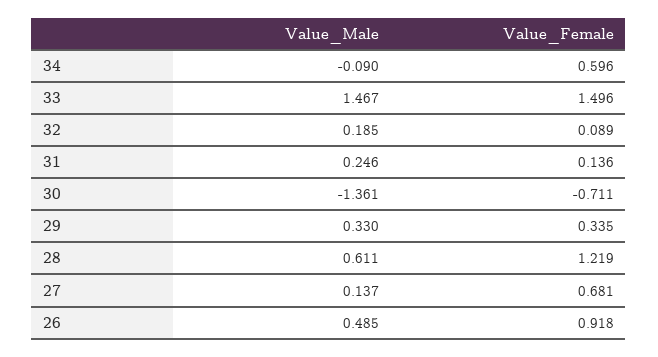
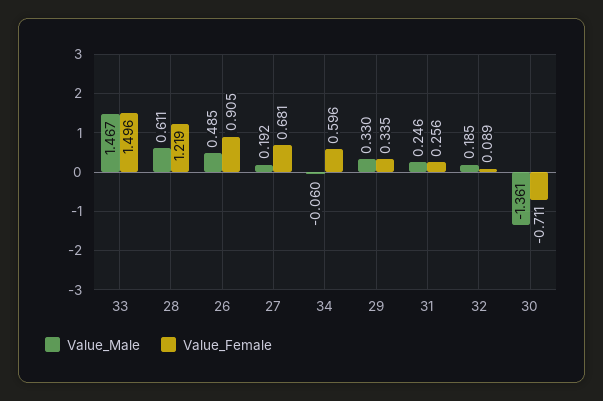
Value_Male, 34: -0.09 -> -0.06
Value_Female, 31: 0.136 -> 0.256
Value_Male, 27: 0.137 -> 0.192
Value_Female, 26: 0.918 -> 0.905

